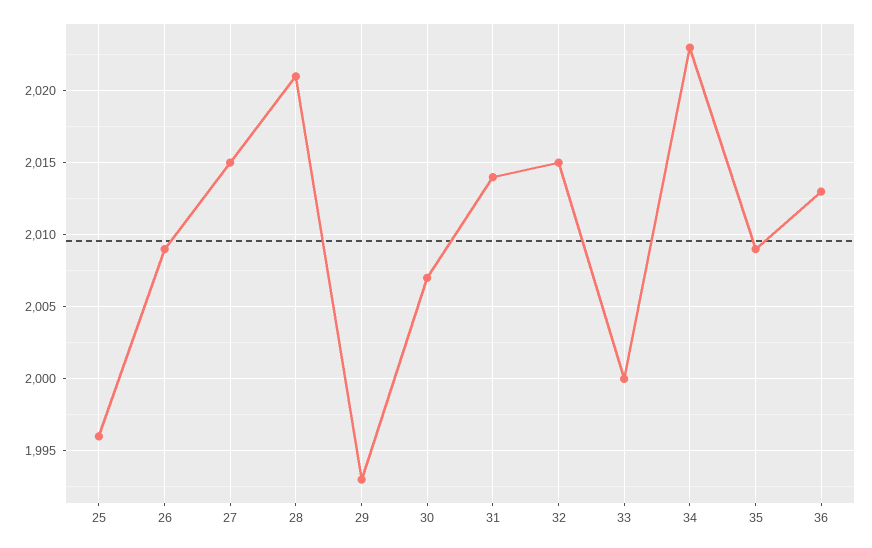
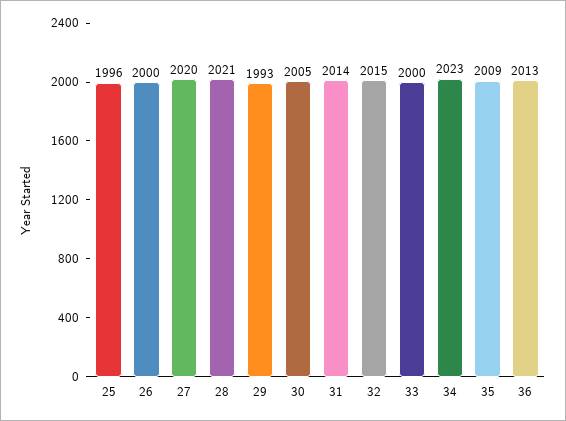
26: 2009 -> 2000
27: 2015 -> 2020
30: 2007 -> 2005

